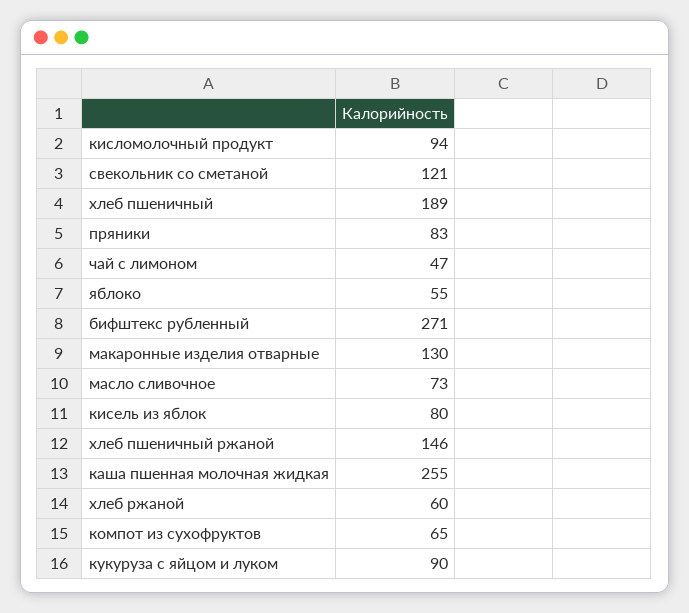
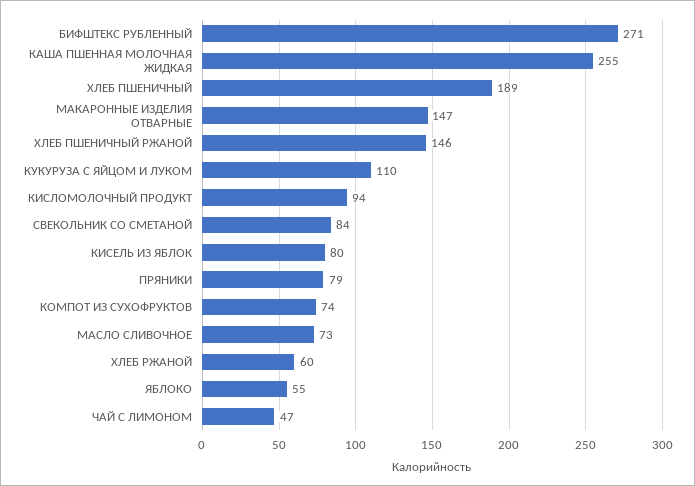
свекольник со сметаной: 121 -> 84
пряники: 83 -> 79
макаронные изделия отварные: 130 -> 147
компот из сухофруктов: 65 -> 74
кукуруза с яйцом и луком: 90 -> 110

